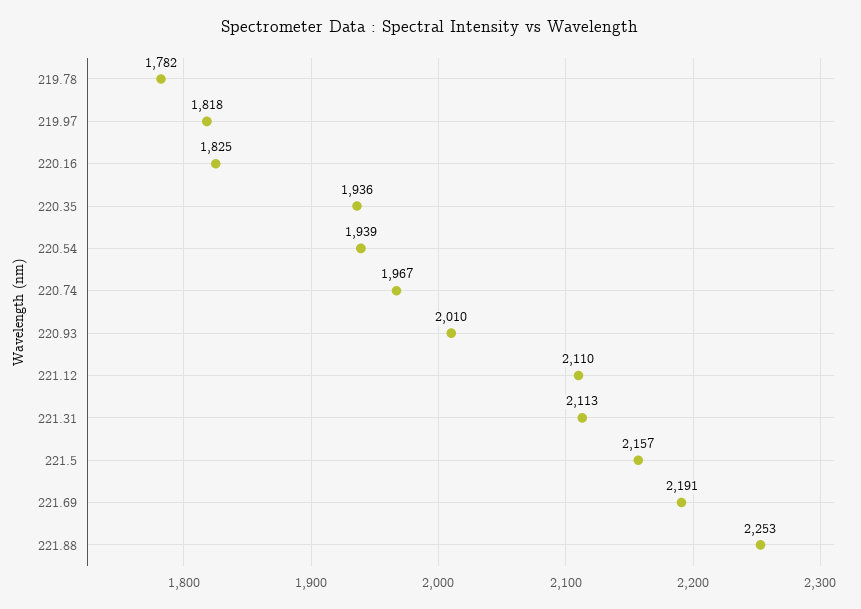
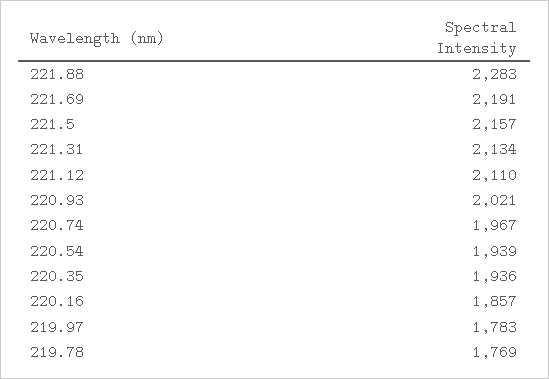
219.78: 1782 -> 1769
219.97: 1818 -> 1783
220.16: 1825 -> 1857
220.93: 2010 -> 2021
221.31: 2113 -> 2134
221.88: 2253 -> 2283

